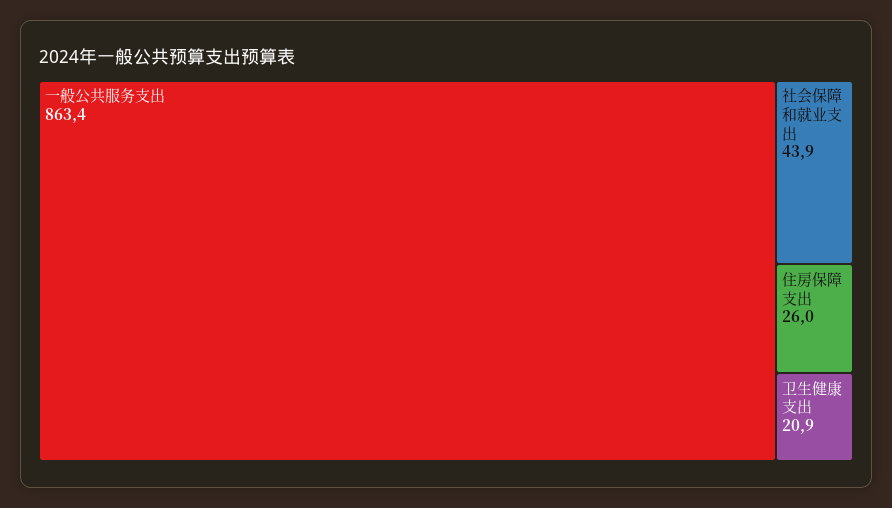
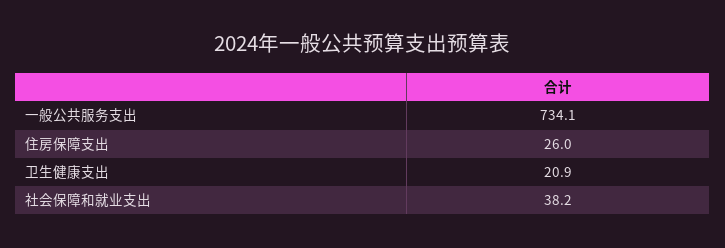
一般公共服务支出: 863.4 -> 734.1
社会保障和就业支出: 43.9 -> 38.2

